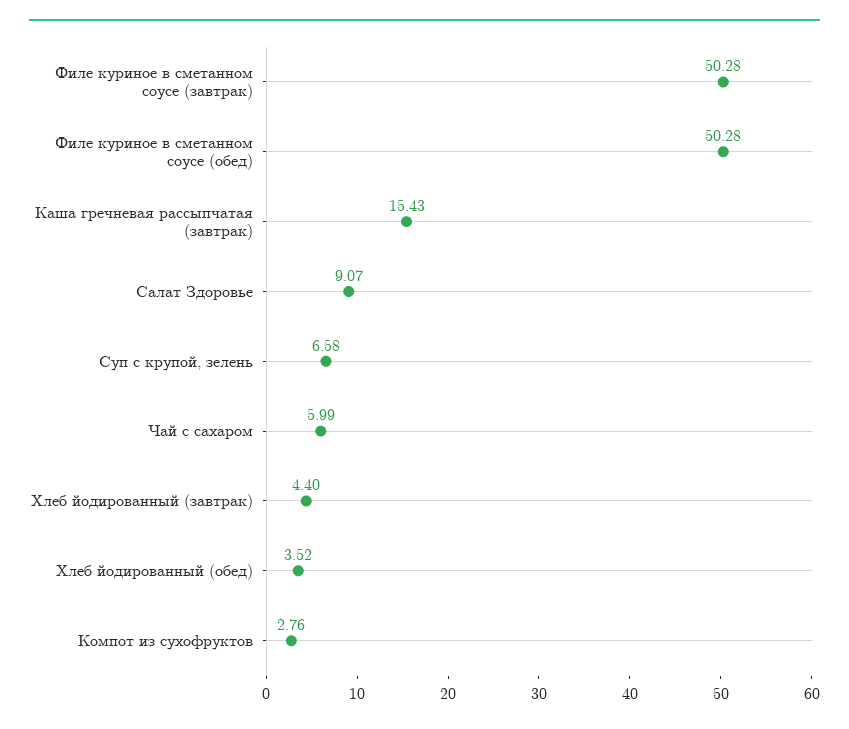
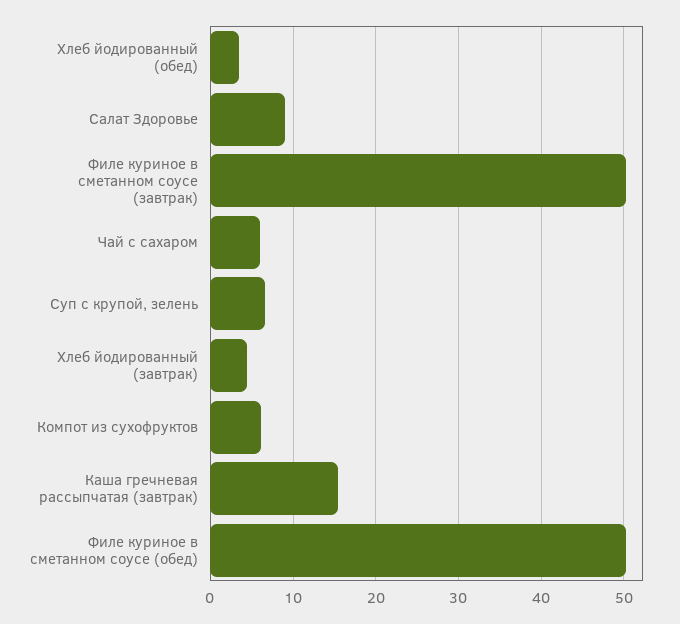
Компот из сухофруктов: 2.76 -> 6

